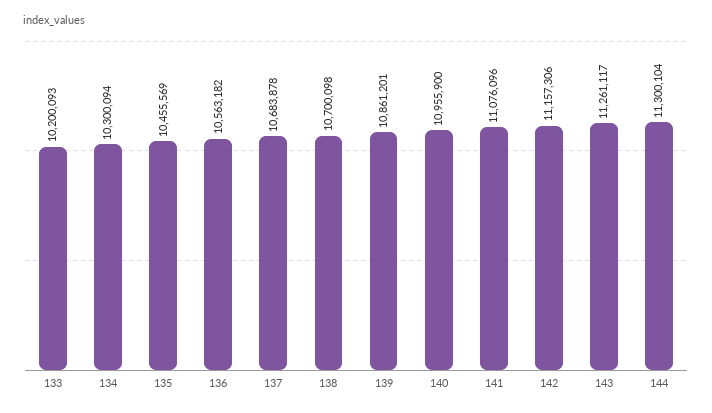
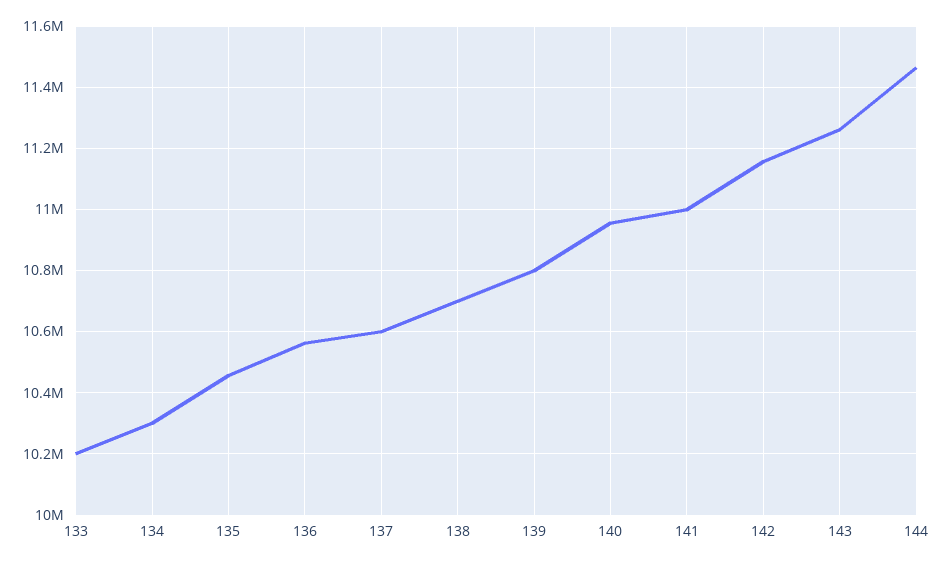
137: 10683878 -> 10600000
139: 10861201 -> 10800000
141: 11076096 -> 11000000
144: 11300104 -> 11460000

